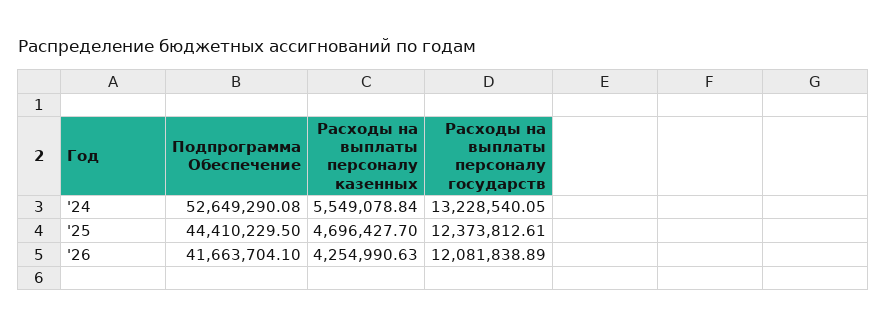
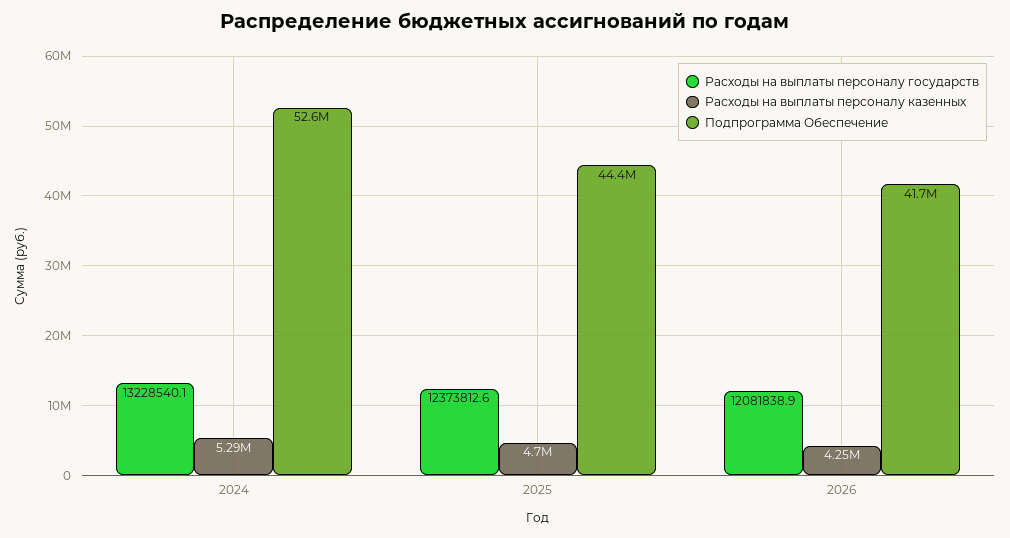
Расходы на выплаты персоналу казенных, '24: 5549078.84 -> 5290000

